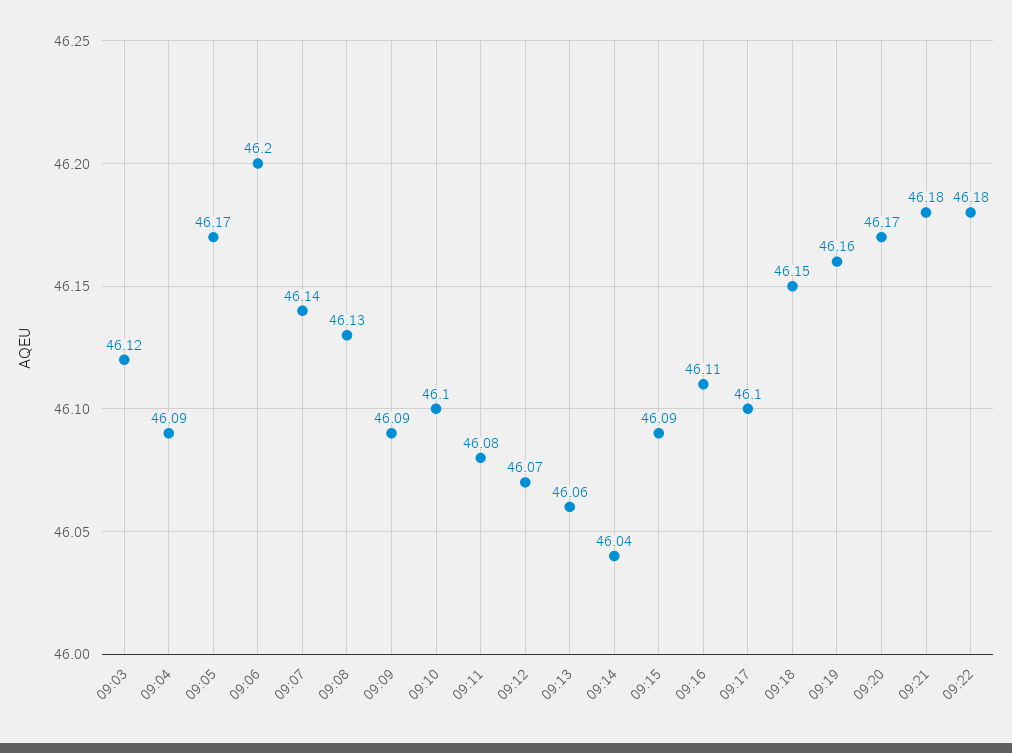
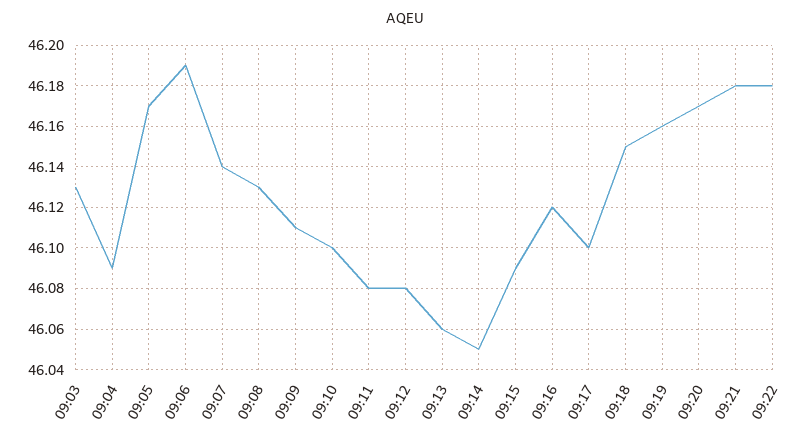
09:03: 46.12 -> 46.13
09:06: 46.2 -> 46.19
09:09: 46.09 -> 46.11
09:12: 46.07 -> 46.08
09:14: 46.04 -> 46.05
09:16: 46.11 -> 46.12

